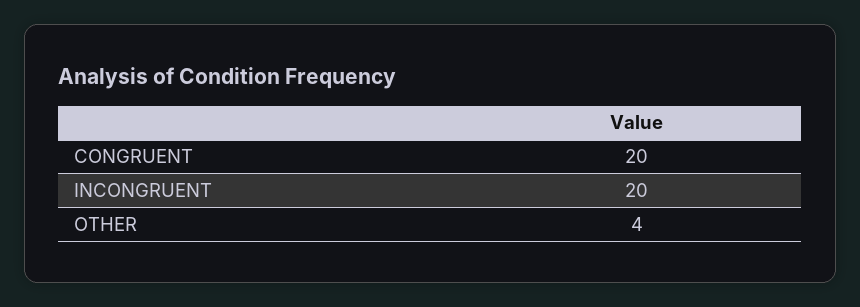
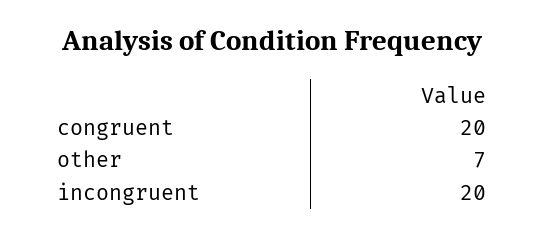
OTHER: 4 -> 7

